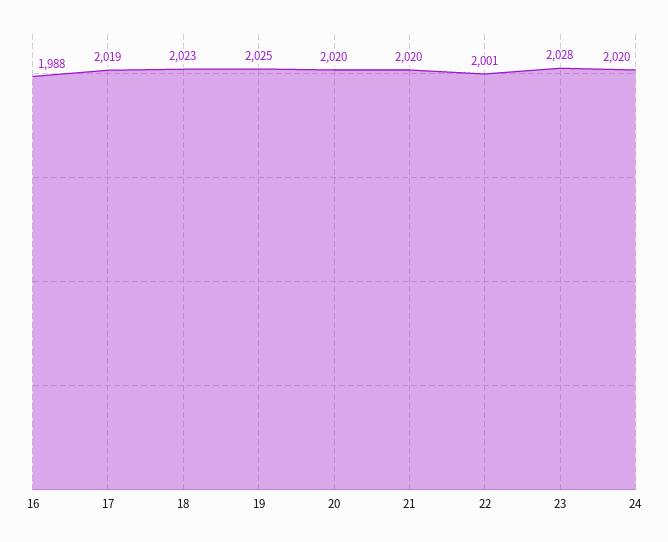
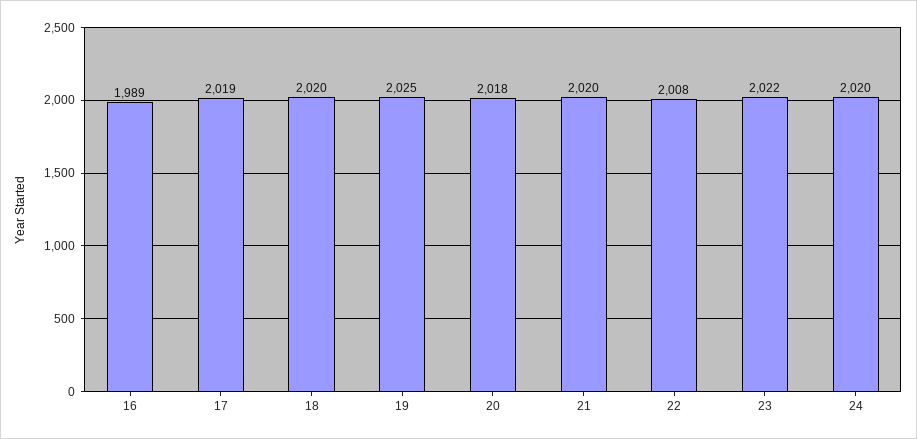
16: 1988 -> 1989
18: 2023 -> 2020
20: 2020 -> 2018
22: 2001 -> 2008
23: 2028 -> 2022

